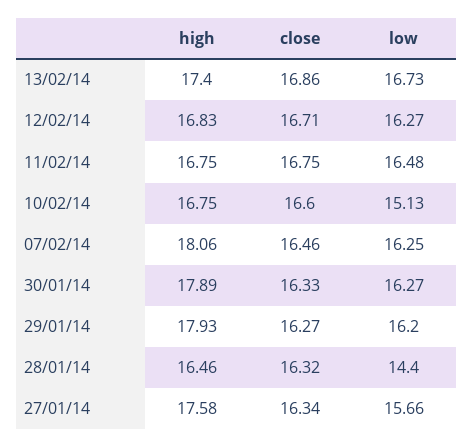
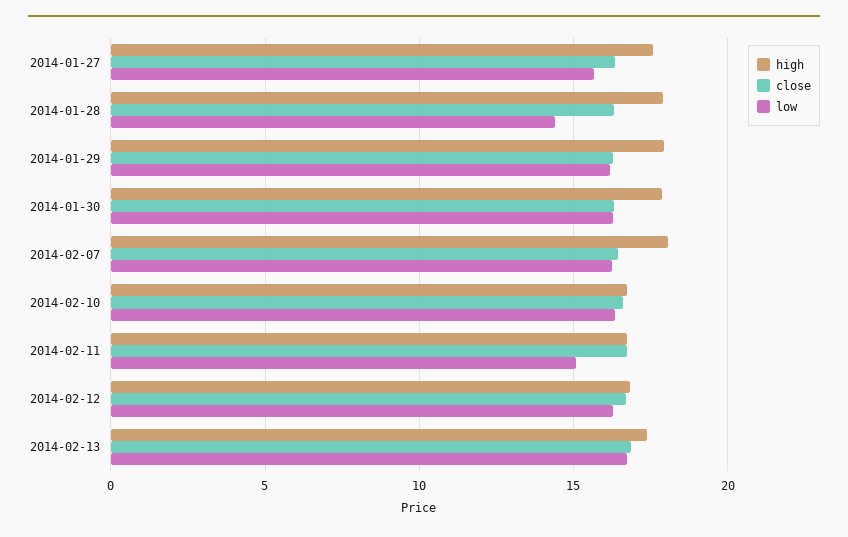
low, 11/02/14: 16.48 -> 15
low, 10/02/14: 15.13 -> 16.5
high, 28/01/14: 16.46 -> 18

